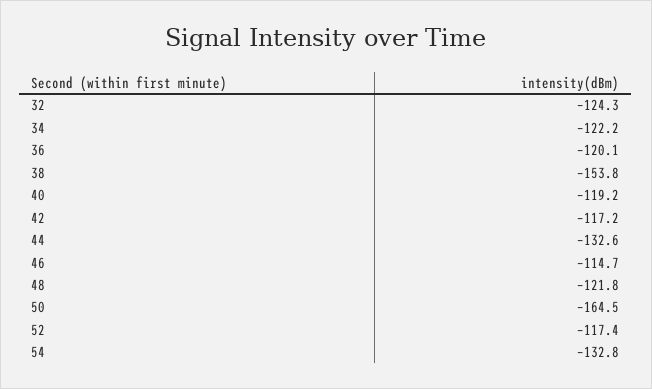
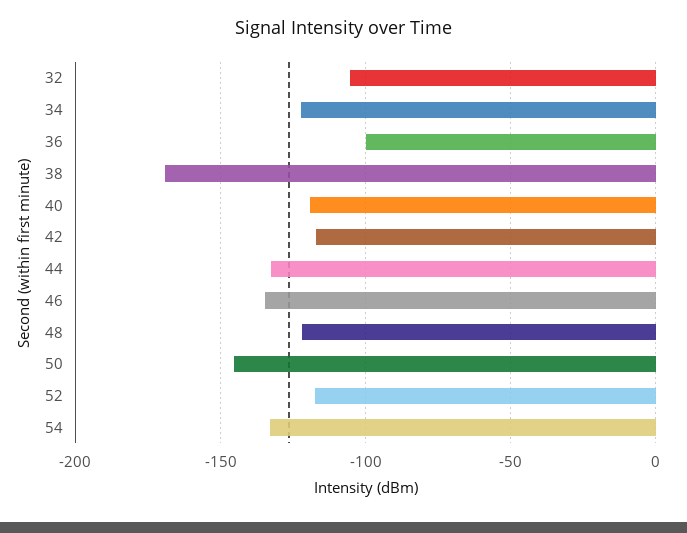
32: -124.3 -> -105
36: -120.1 -> -100
38: -153.8 -> -170
46: -114.7 -> -135
50: -164.5 -> -145

